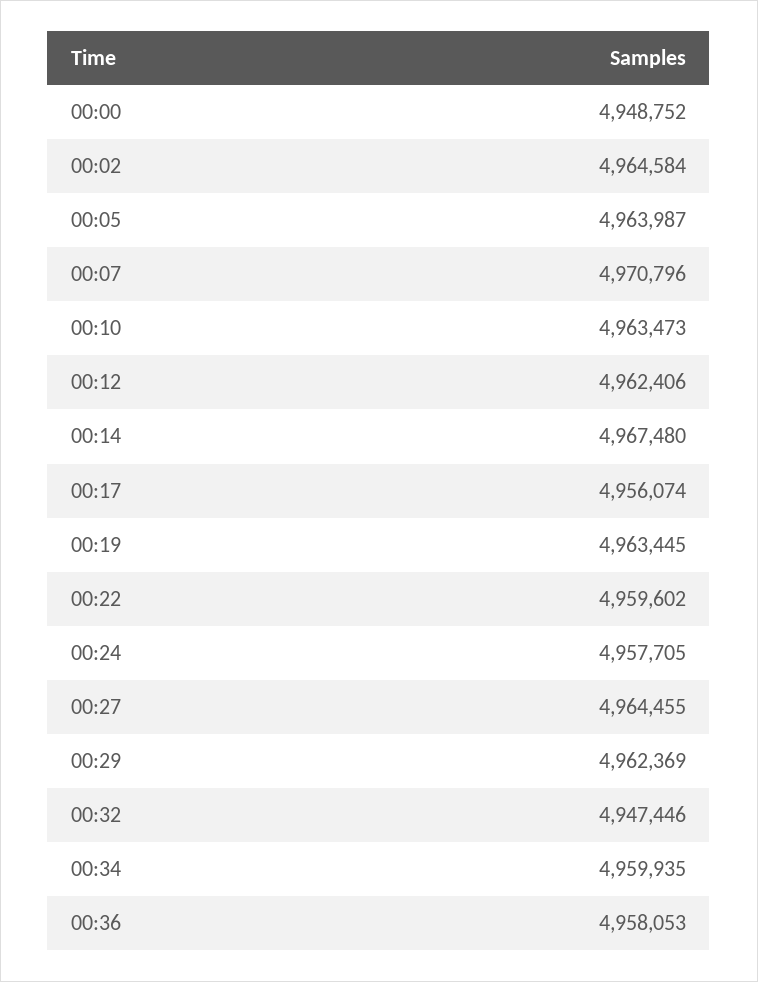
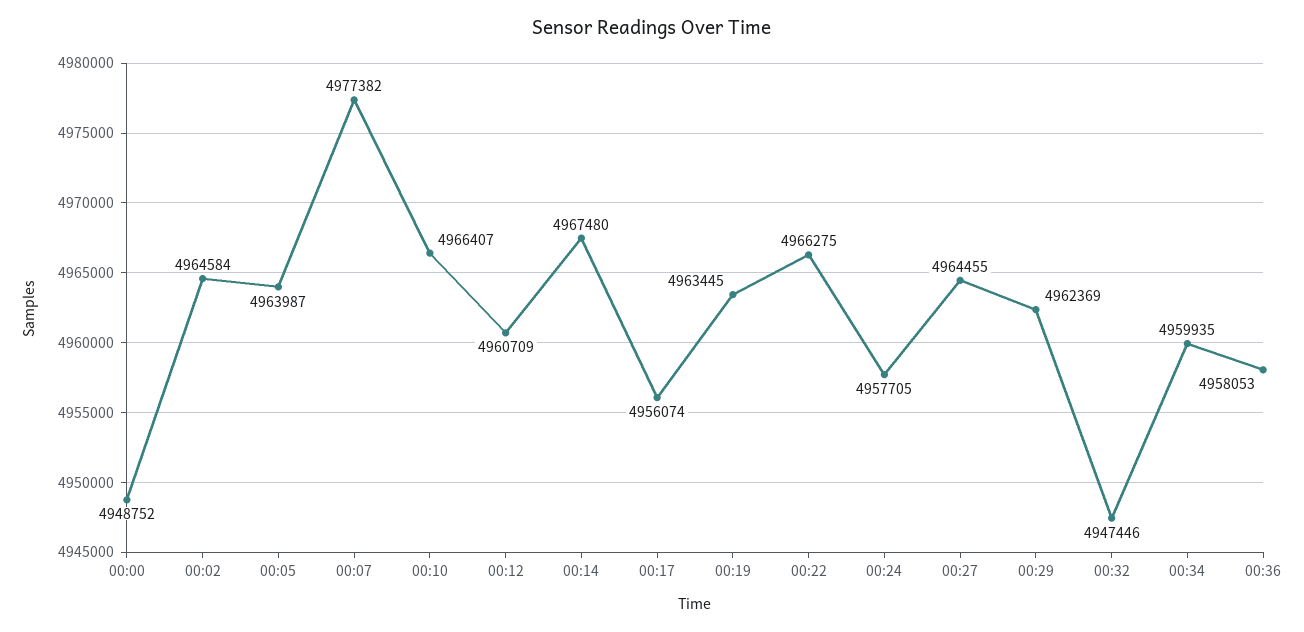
00:07: 4970796 -> 4977382
00:10: 4963473 -> 4966407
00:12: 4962406 -> 4960709
00:22: 4959602 -> 4966275

